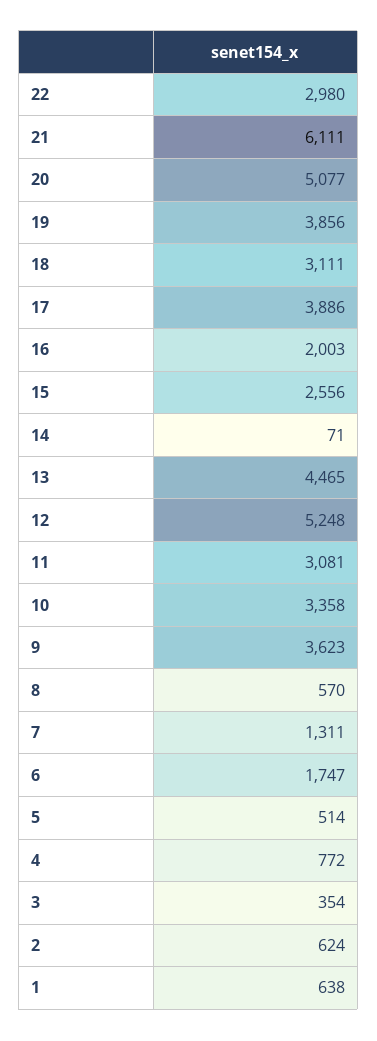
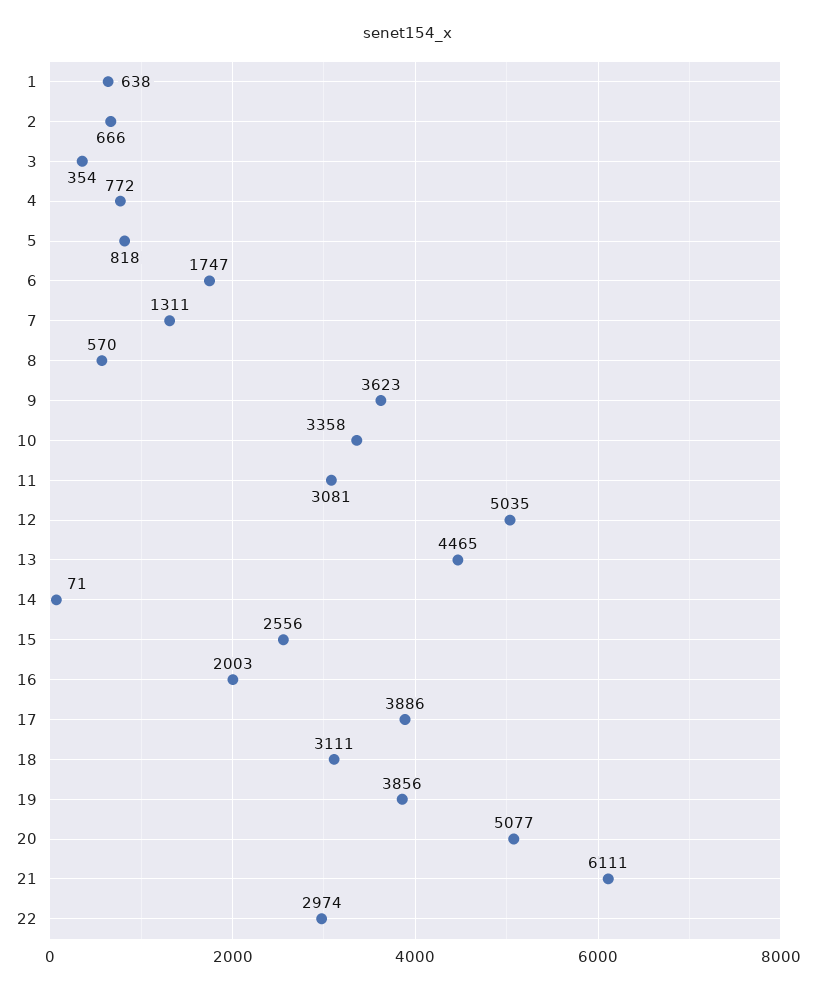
22: 2980 -> 2974
12: 5248 -> 5035
5: 514 -> 818
2: 624 -> 666

